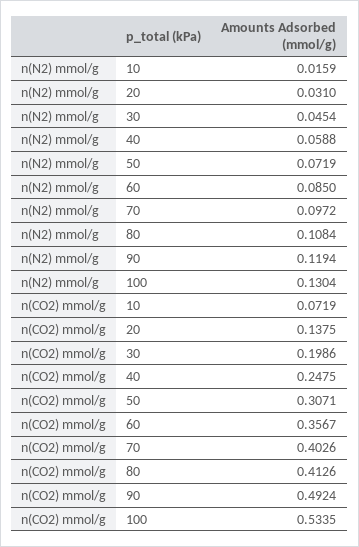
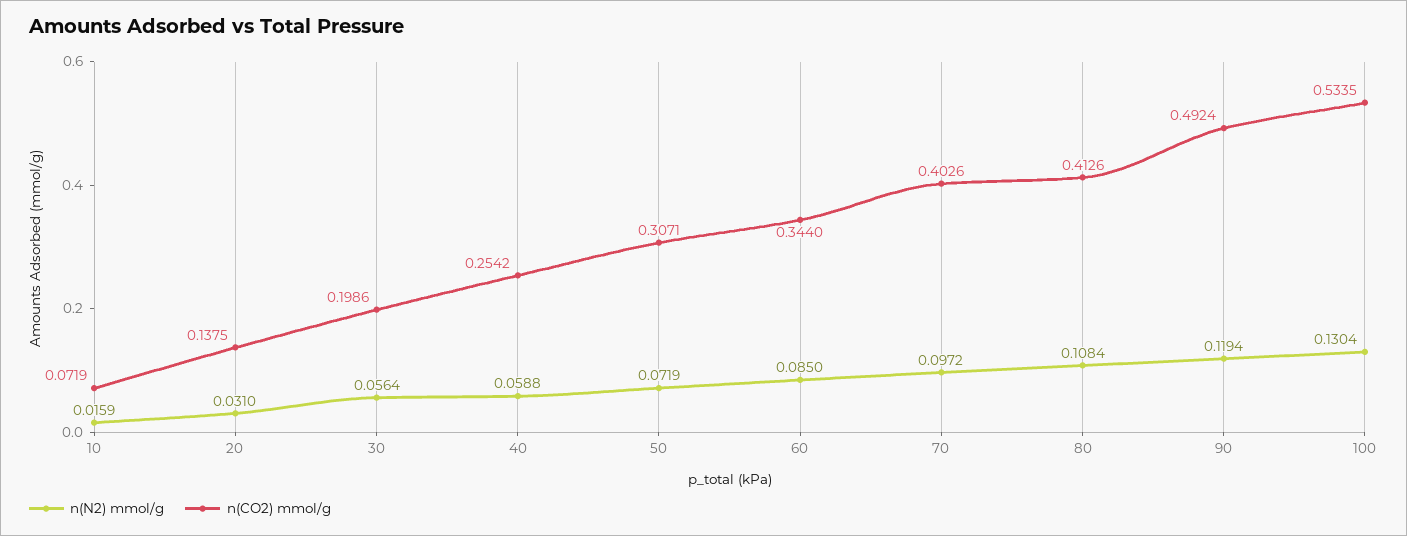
n(N2) mmol/g, 30: 0.0454 -> 0.0564
n(CO2) mmol/g, 40: 0.2475 -> 0.2542
n(CO2) mmol/g, 60: 0.3567 -> 0.344

